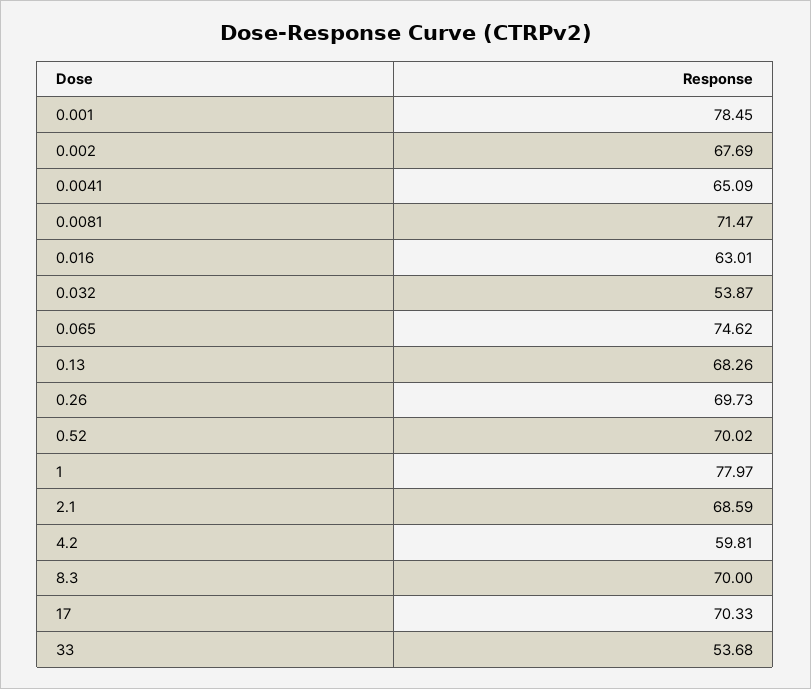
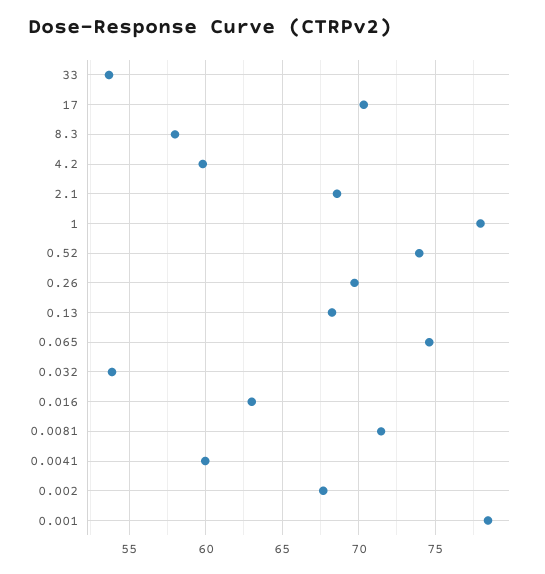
0.0041: 65.09 -> 60
0.52: 70.02 -> 74
8.3: 70 -> 58

